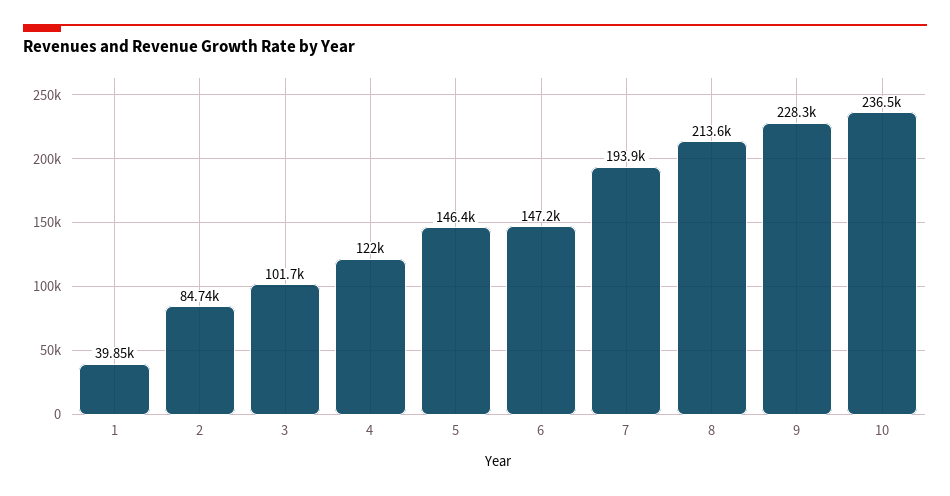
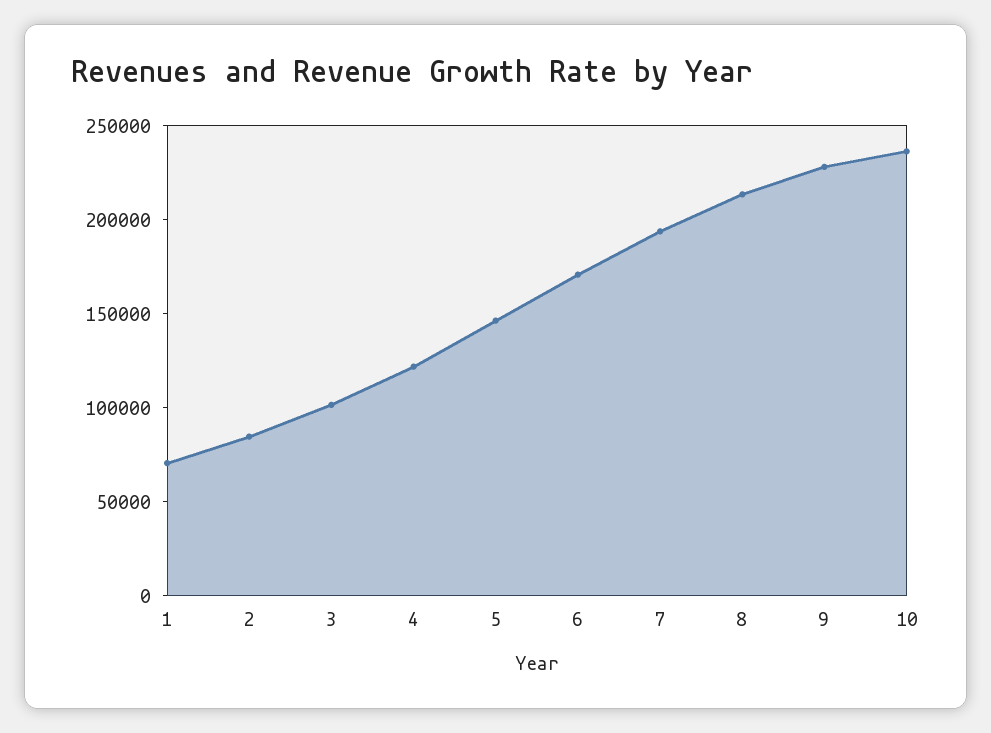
1: 39850 -> 70000
6: 147200 -> 170000

